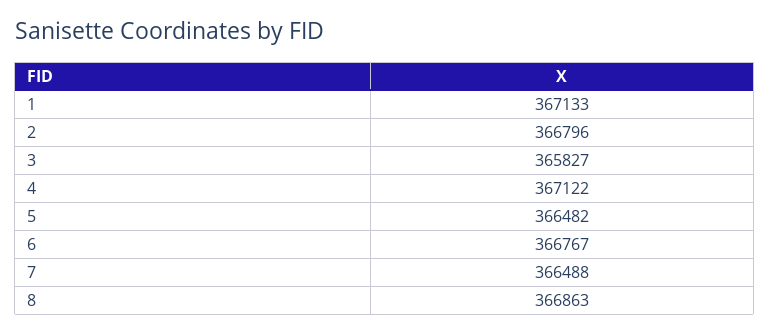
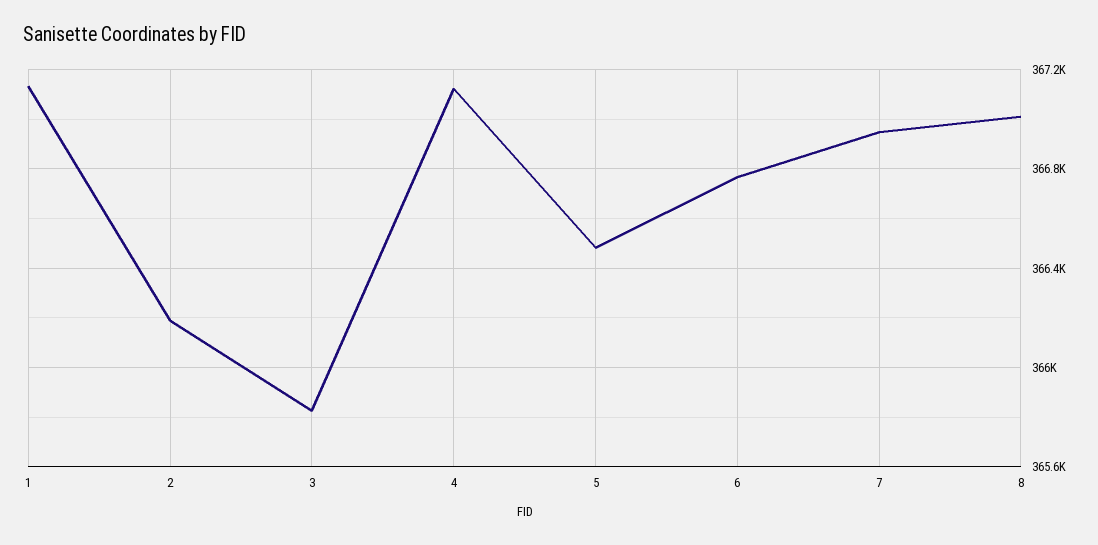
2: 366796 -> 366200
7: 366488 -> 366950
8: 366863 -> 367000

